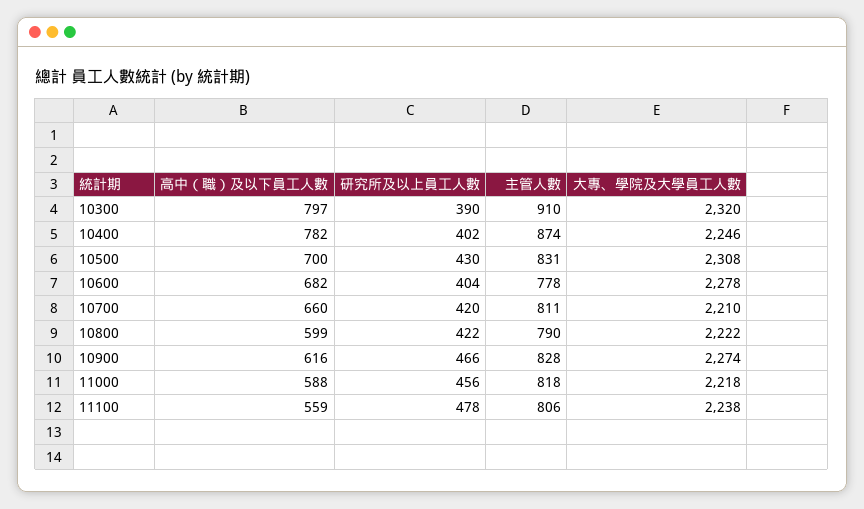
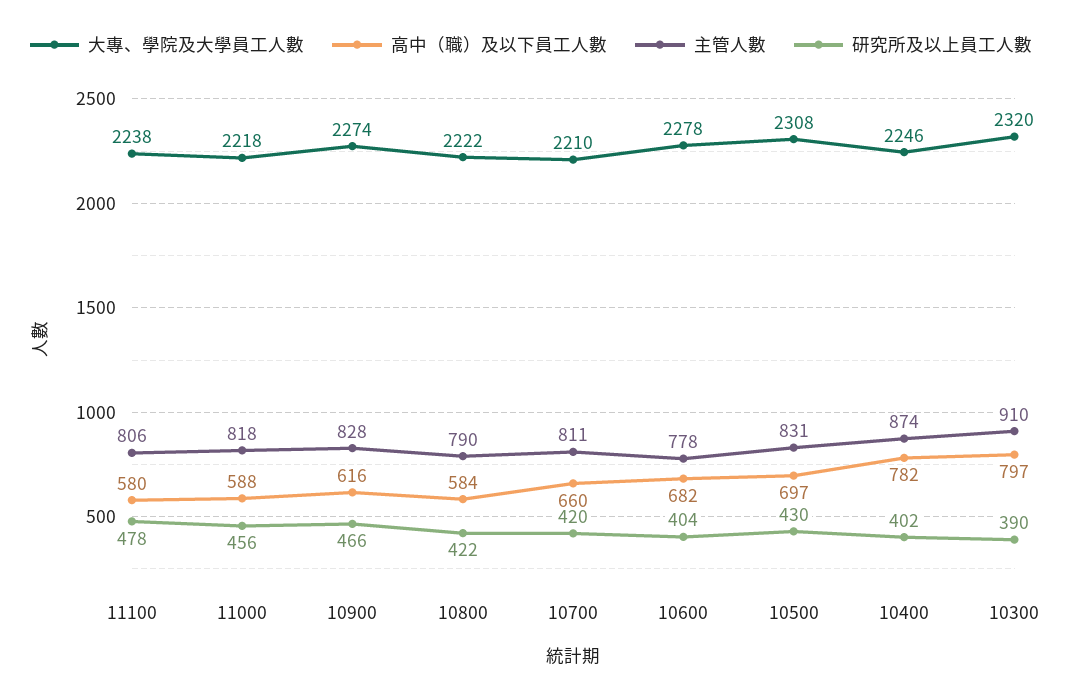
高中（職）及以下員工人數, 10500: 700 -> 697
高中（職）及以下員工人數, 10800: 599 -> 584
高中（職）及以下員工人數, 11100: 559 -> 580

